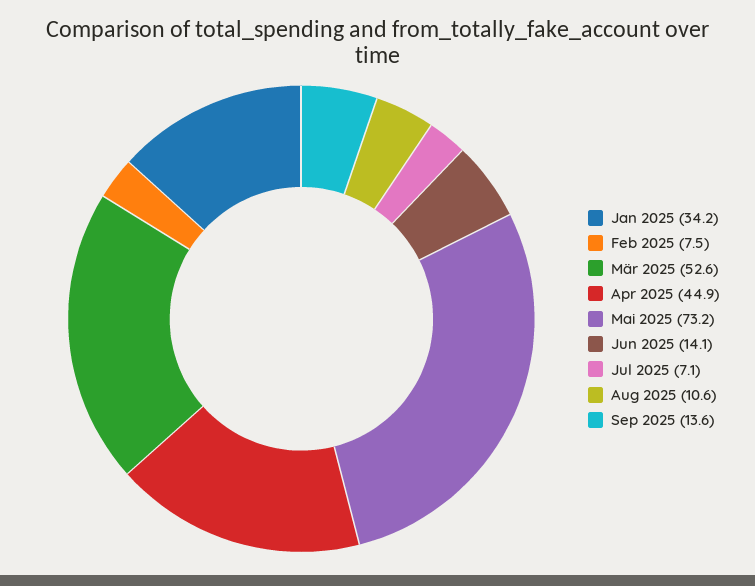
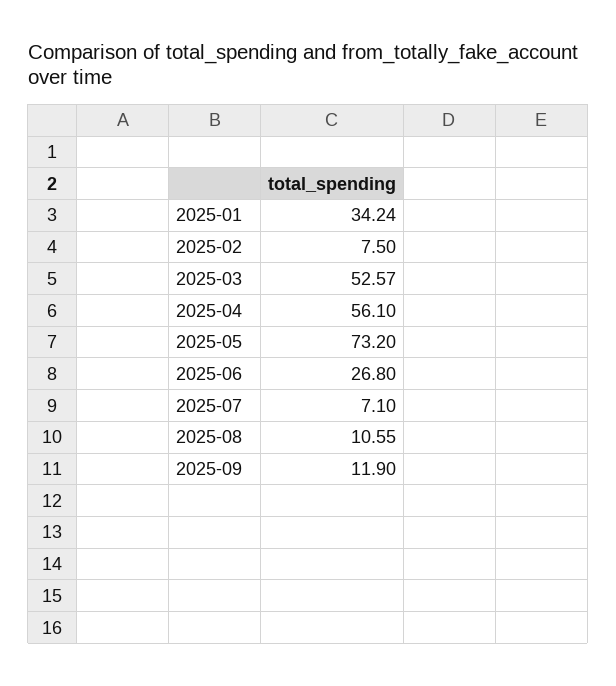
Apr 2025: 44.9 -> 56.1
Jun 2025: 14.1 -> 26.8
Sep 2025: 13.6 -> 11.9

